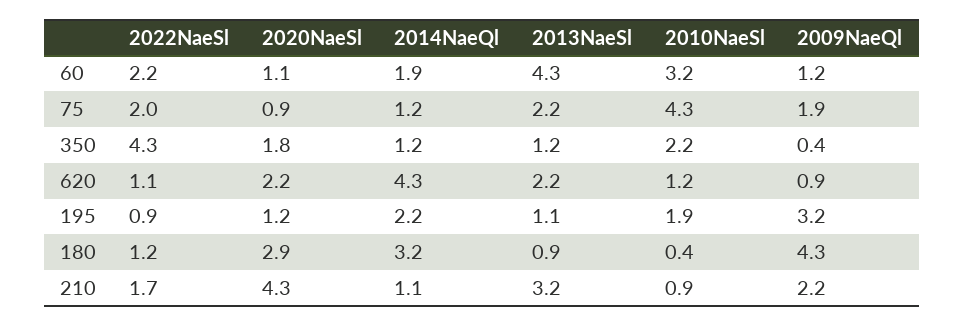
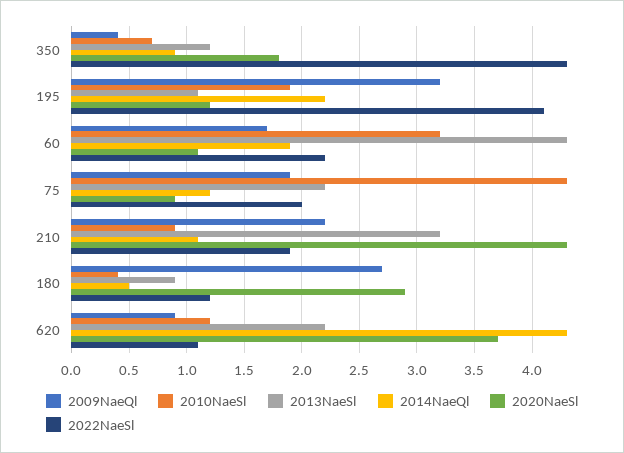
2009NaeQl, 60: 1.2 -> 1.7
2014NaeQl, 350: 1.2 -> 0.9
2010NaeSl, 350: 2.2 -> 0.7
2020NaeSl, 620: 2.2 -> 3.7
2022NaeSl, 195: 0.9 -> 4.1
2014NaeQl, 180: 3.2 -> 0.5
2009NaeQl, 180: 4.3 -> 2.7
2022NaeSl, 210: 1.7 -> 1.9

